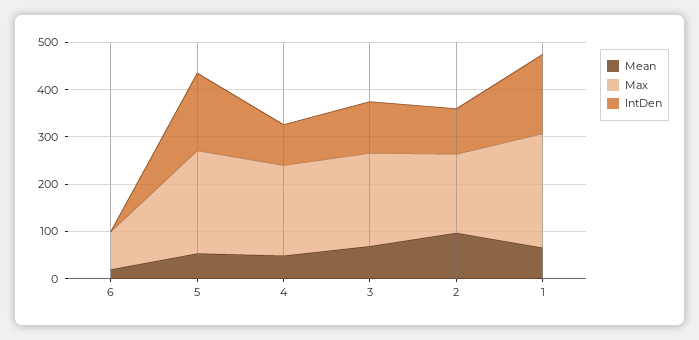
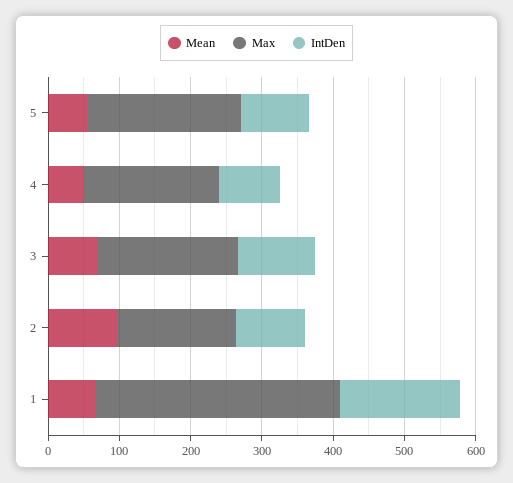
Mean, 6: 20 -> none
Max, 6: 80 -> none
IntDen, 6: 0 -> none
IntDen, 5: 160 -> 100
Max, 1: 240 -> 340

